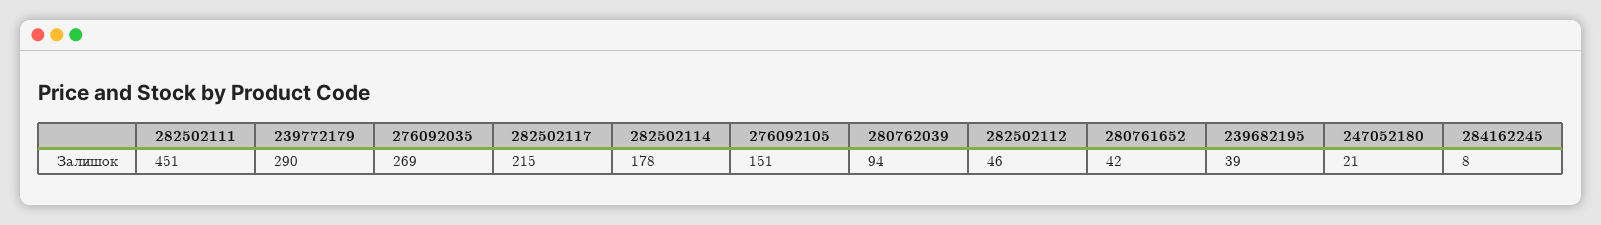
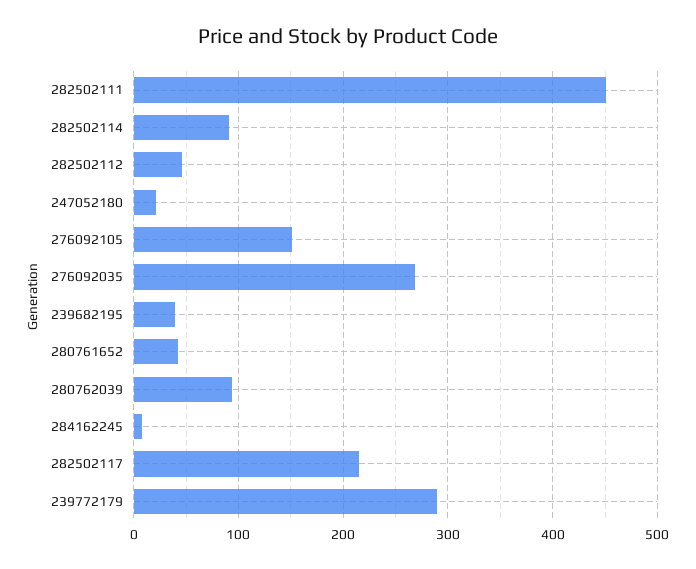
282502114: 178 -> 90

